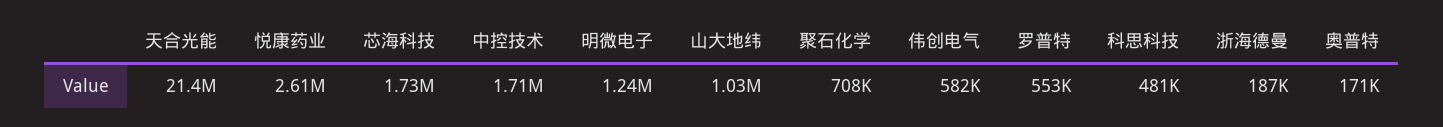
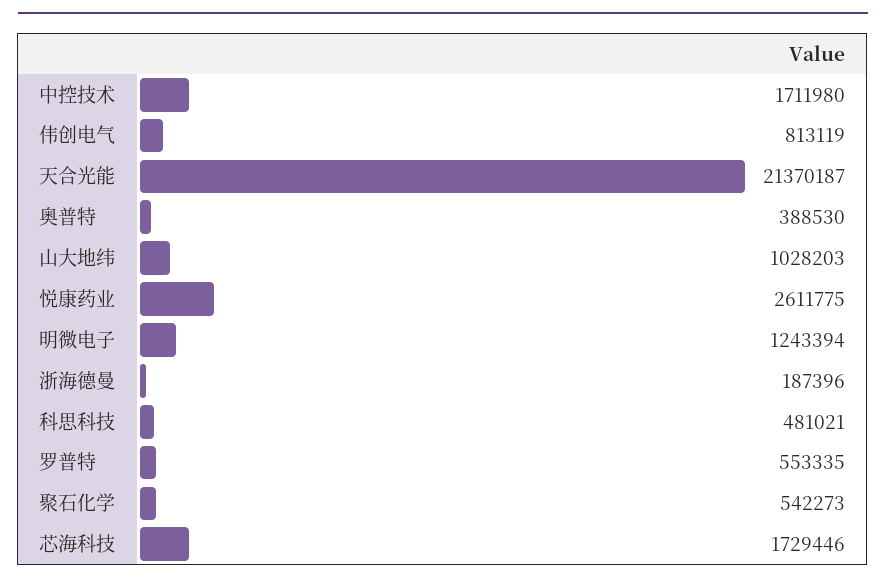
聚石化学: 708000 -> 542273
伟创电气: 582000 -> 813119
奥普特: 171000 -> 388530

